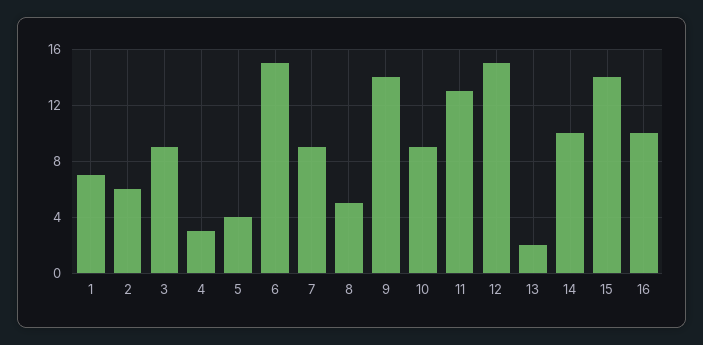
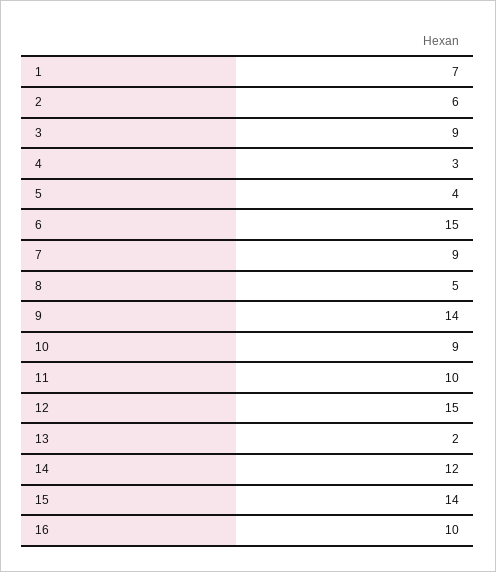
11: 13 -> 10
14: 10 -> 12

